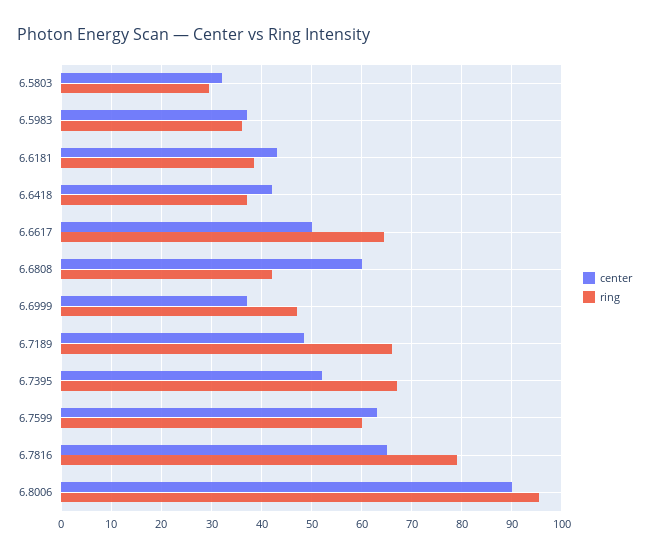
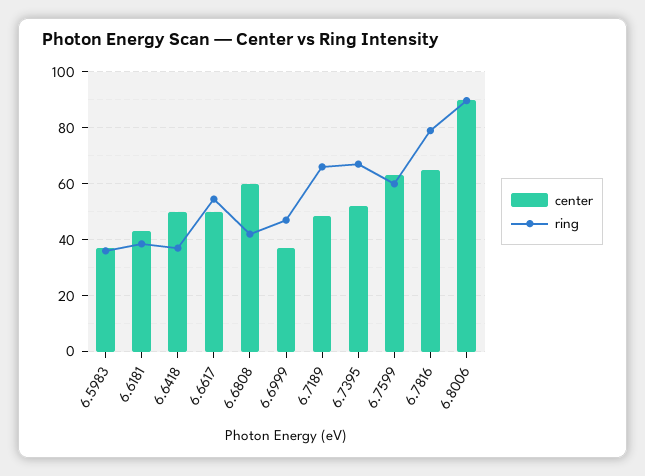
center, 6.5803: 32 -> none
ring, 6.5803: 30 -> none
center, 6.6418: 42 -> 50
ring, 6.6617: 64 -> 55
ring, 6.8006: 96 -> 90

